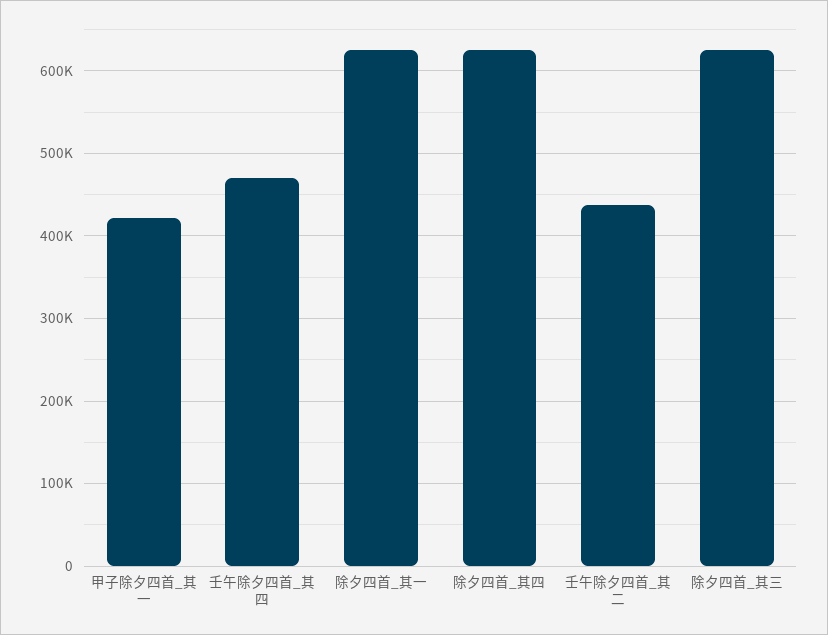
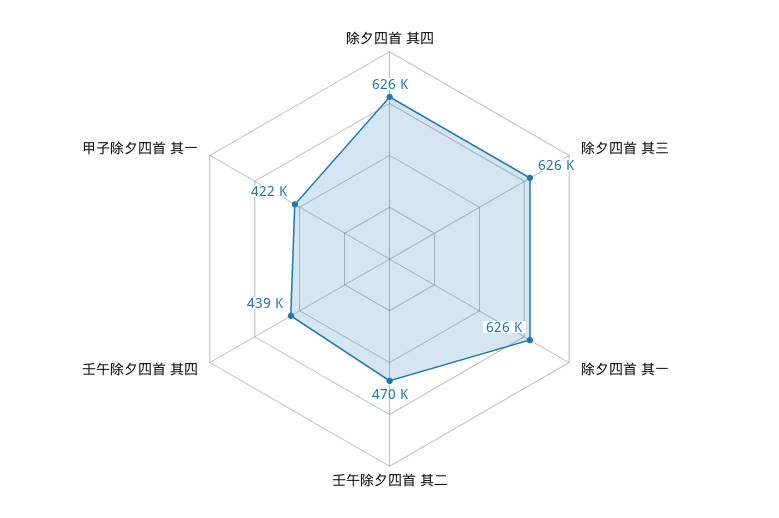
壬午除夕四首_其四: 470000 -> 439000
壬午除夕四首_其二: 440000 -> 470000

